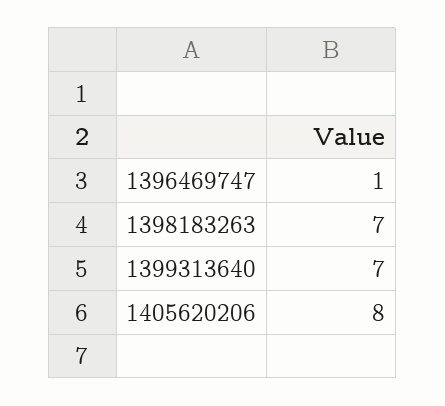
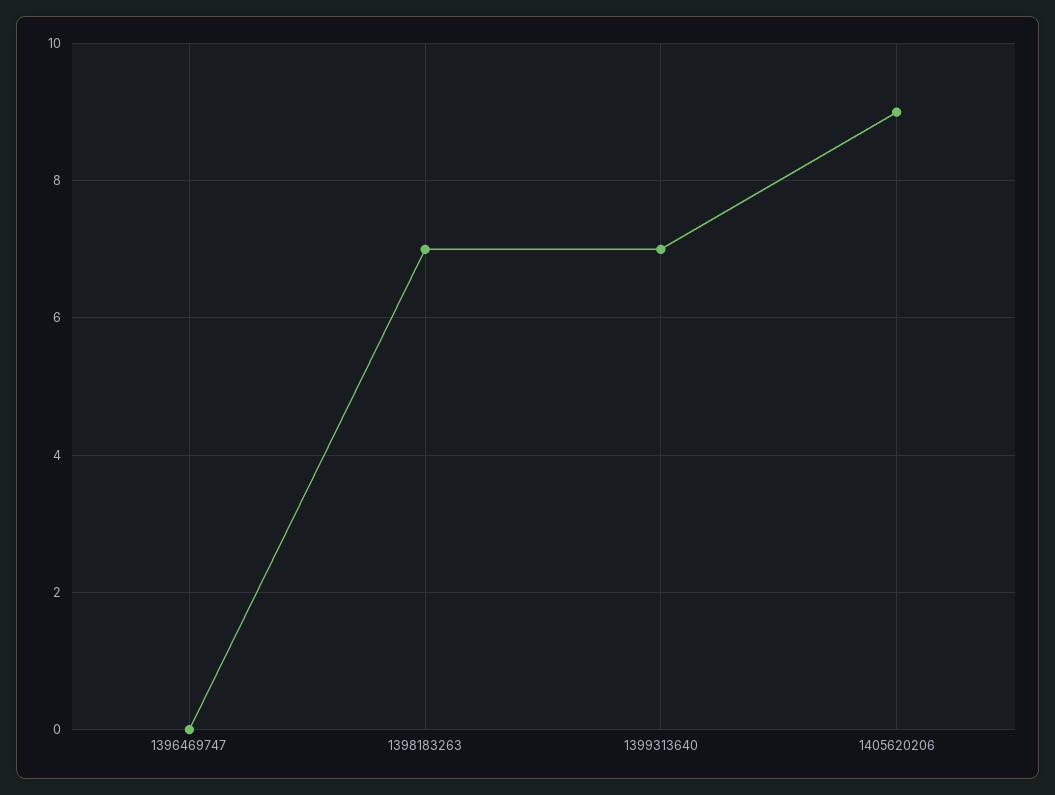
1396469747: 1 -> 0
1405620206: 8 -> 9

